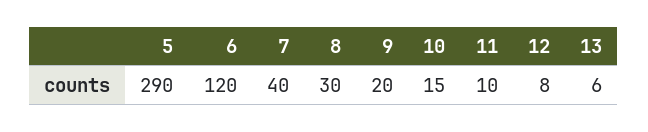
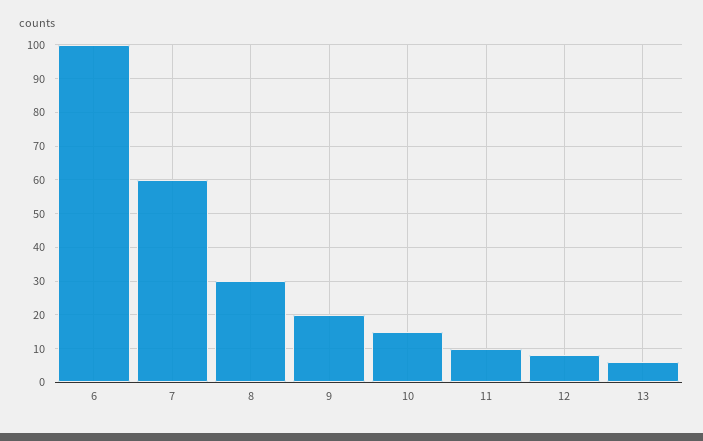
5: 290 -> none
6: 120 -> 100
7: 40 -> 60

